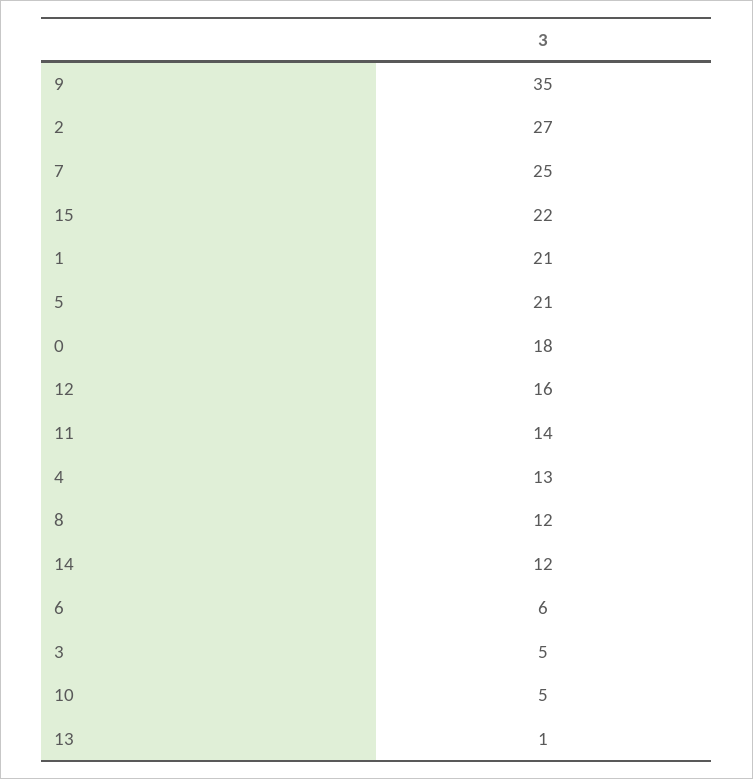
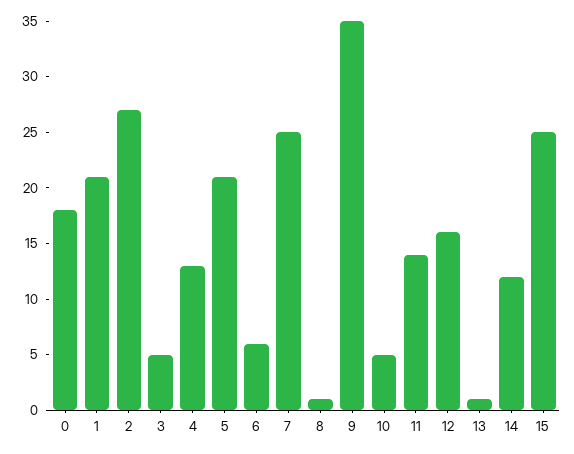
15: 22 -> 25
8: 12 -> 1

